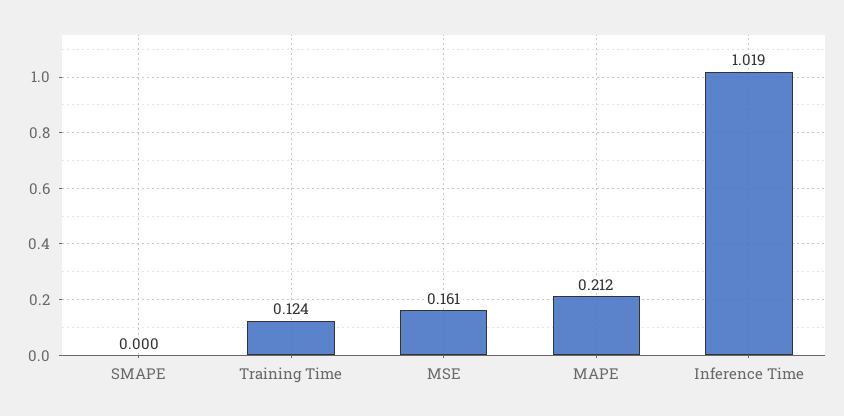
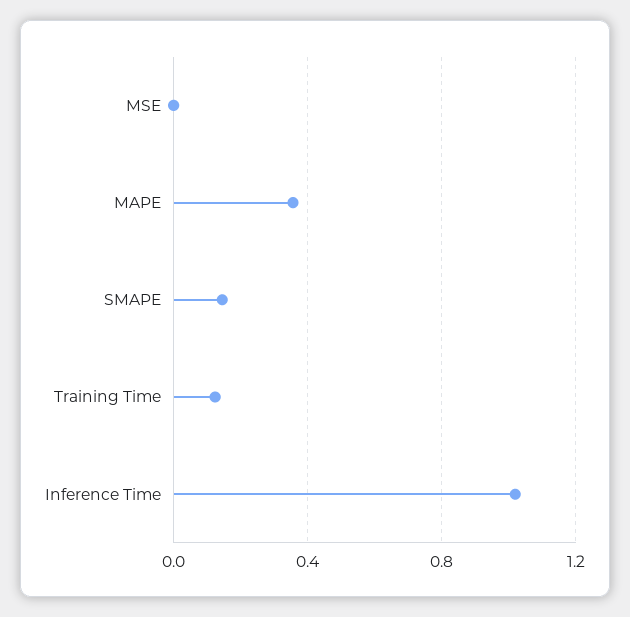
SMAPE: 0 -> 0.15
MSE: 0.161 -> 0
MAPE: 0.212 -> 0.35

